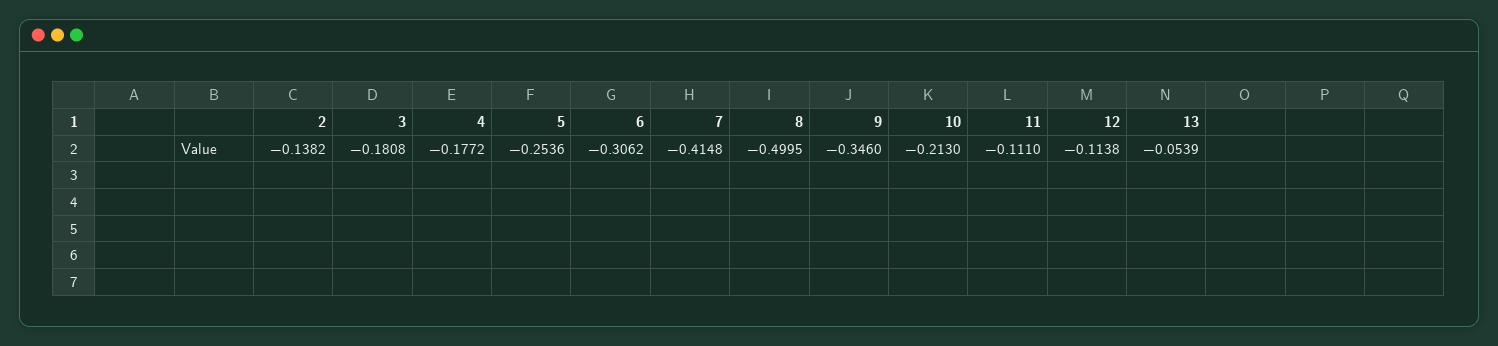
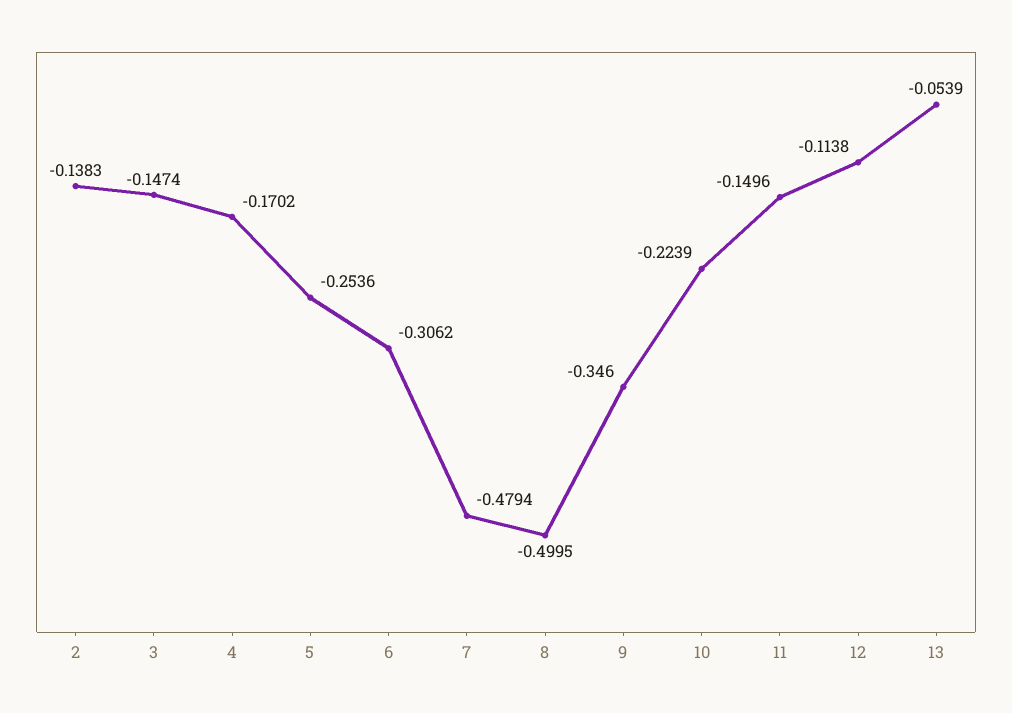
2: -0.1382 -> -0.1383
3: -0.1808 -> -0.1474
4: -0.1772 -> -0.1702
7: -0.4148 -> -0.4794
10: -0.213 -> -0.2239
11: -0.111 -> -0.1496

